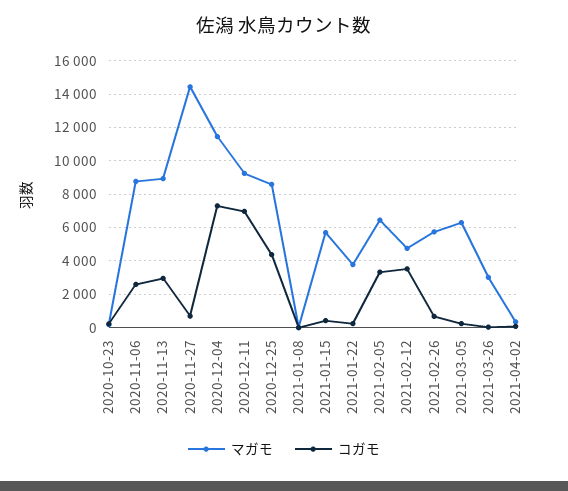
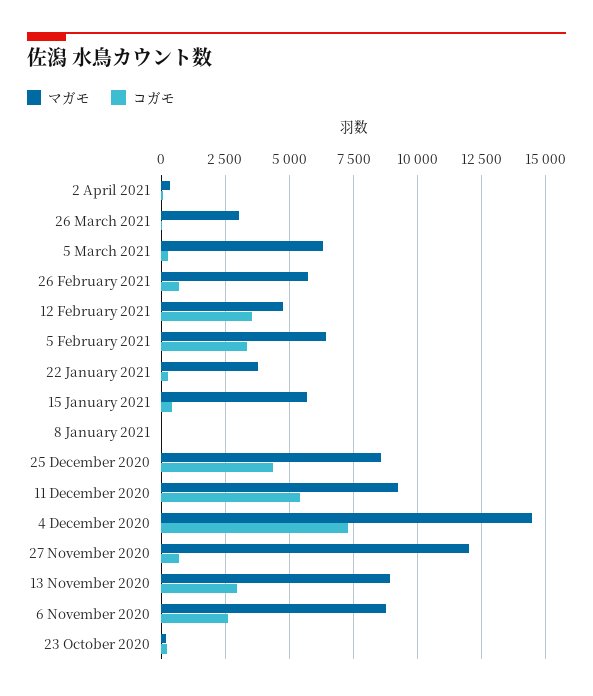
マガモ, 2020-11-27: 14500 -> 12000
マガモ, 2020-12-04: 11500 -> 14500
コガモ, 2020-12-11: 7000 -> 5500

